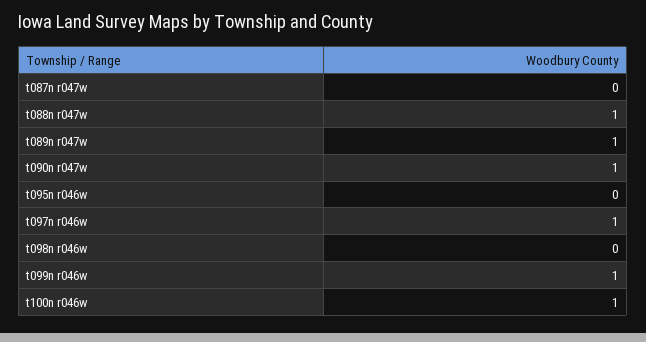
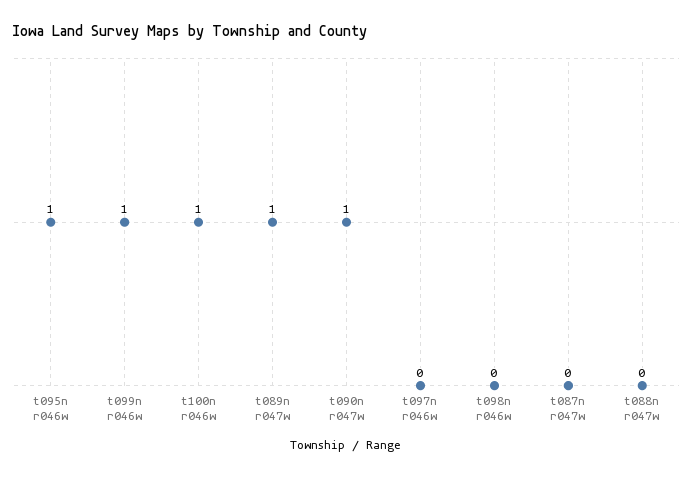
t088n r047w: 1 -> 0
t095n r046w: 0 -> 1
t097n r046w: 1 -> 0

